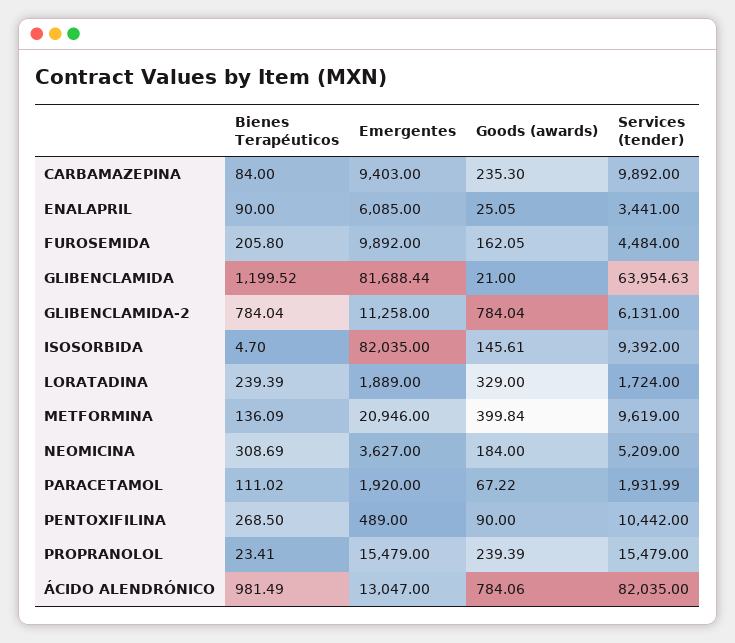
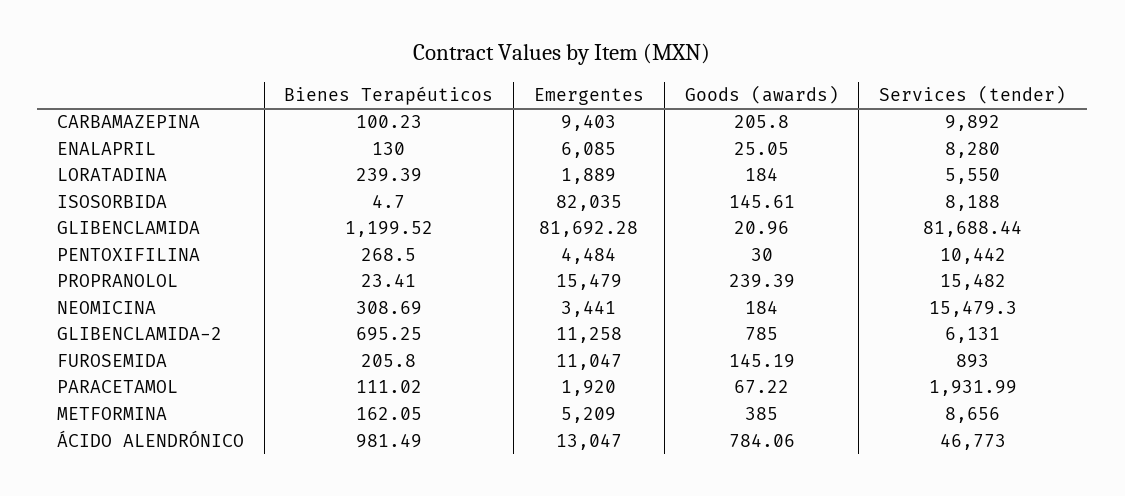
Bienes Terapéuticos, CARBAMAZEPINA: 84 -> 100.23
Goods (awards), CARBAMAZEPINA: 235.3 -> 205.8
Bienes Terapéuticos, ENALAPRIL: 90 -> 130
Services (tender), ENALAPRIL: 3441 -> 8280
Emergentes, FUROSEMIDA: 9892 -> 11047
Goods (awards), FUROSEMIDA: 162.05 -> 145.19
Services (tender), FUROSEMIDA: 4484 -> 893
Emergentes, GLIBENCLAMIDA: 81688.44 -> 81692.28
Goods (awards), GLIBENCLAMIDA: 21 -> 20.96
Services (tender), GLIBENCLAMIDA: 63954.63 -> 81688.44
Bienes Terapéuticos, GLIBENCLAMIDA-2: 784.04 -> 695.25
Goods (awards), GLIBENCLAMIDA-2: 784.04 -> 785
Services (tender), ISOSORBIDA: 9392 -> 8188
Goods (awards), LORATADINA: 329 -> 184
Services (tender), LORATADINA: 1724 -> 5550
Bienes Terapéuticos, METFORMINA: 136.09 -> 162.05
Emergentes, METFORMINA: 20946 -> 5209
Goods (awards), METFORMINA: 399.84 -> 385
Services (tender), METFORMINA: 9619 -> 8656
Emergentes, NEOMICINA: 3627 -> 3441
Services (tender), NEOMICINA: 5209 -> 15479.3
Emergentes, PENTOXIFILINA: 489 -> 4484
Goods (awards), PENTOXIFILINA: 90 -> 30
Services (tender), PROPRANOLOL: 15479 -> 15482
Services (tender), ÁCIDO ALENDRÓNICO: 82035 -> 46773

